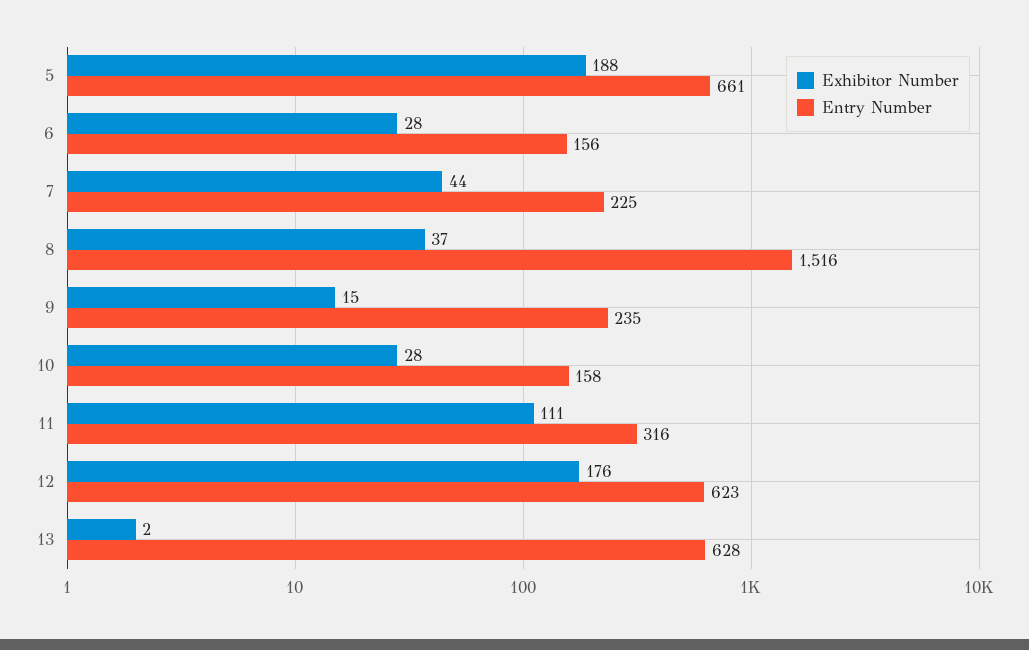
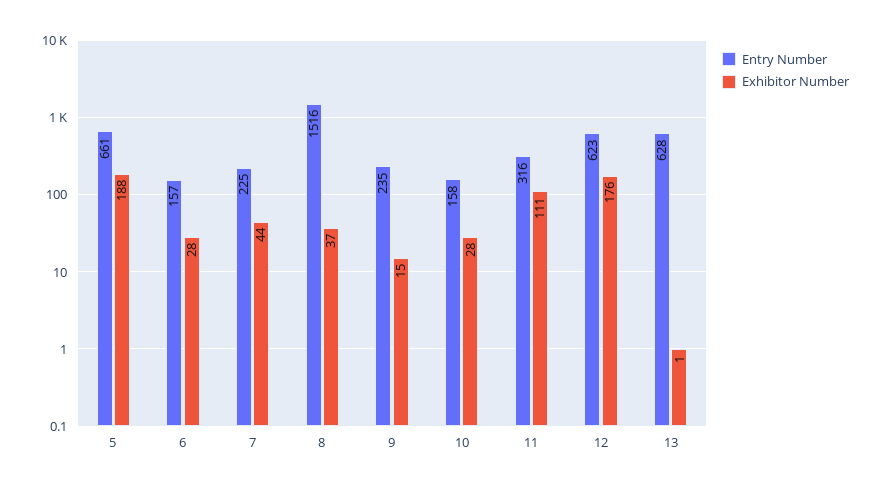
Entry Number, 6: 156 -> 157
Exhibitor Number, 13: 2 -> 1

